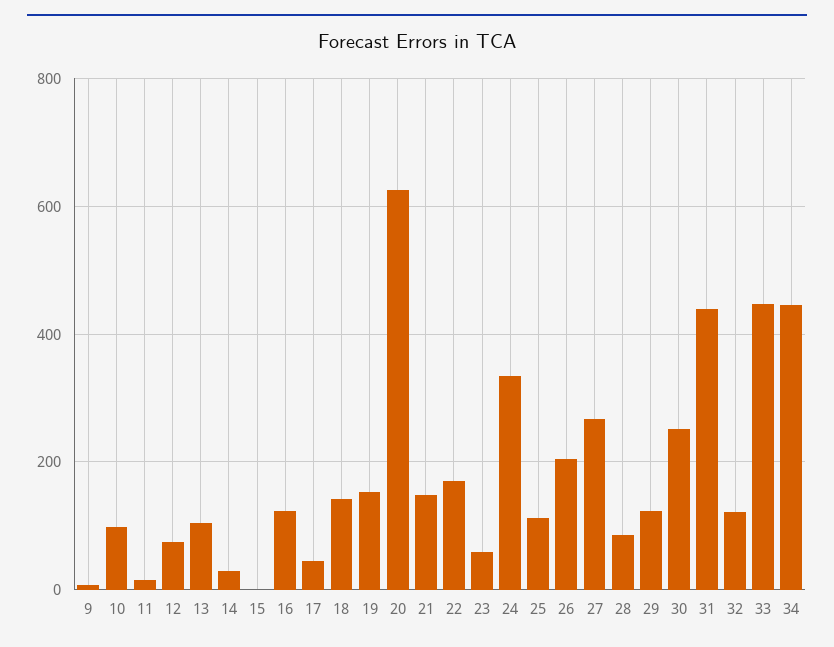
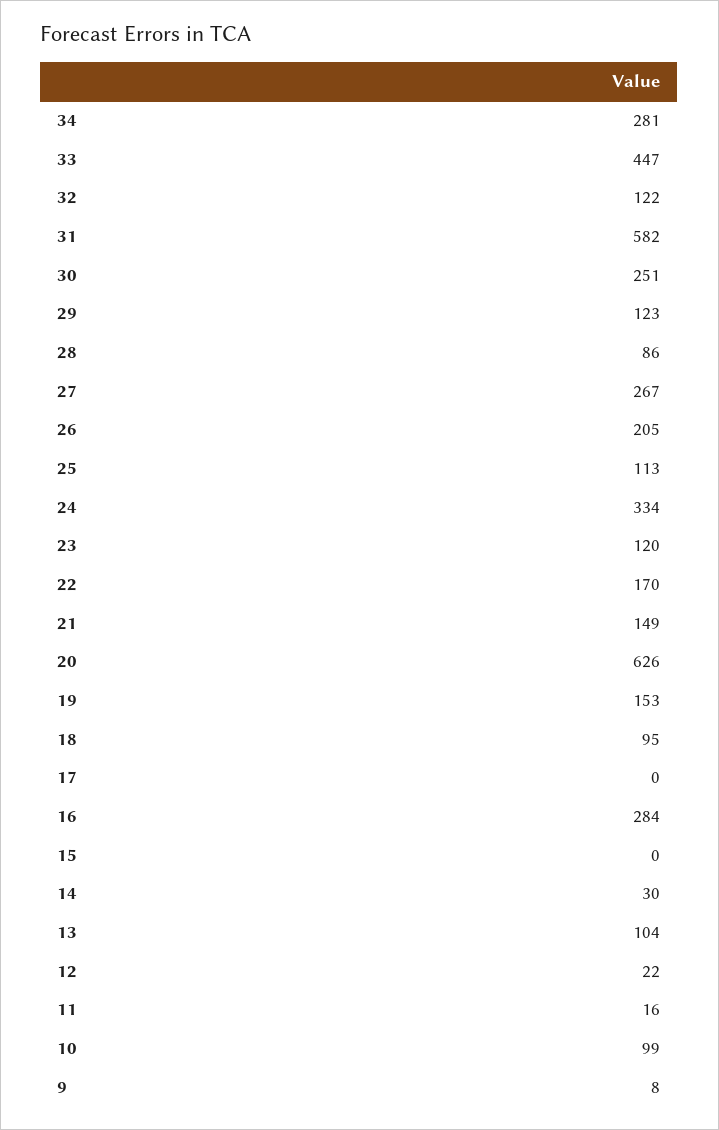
12: 80 -> 22
16: 120 -> 284
17: 40 -> 0
18: 140 -> 95
23: 60 -> 120
31: 440 -> 582
34: 440 -> 281

